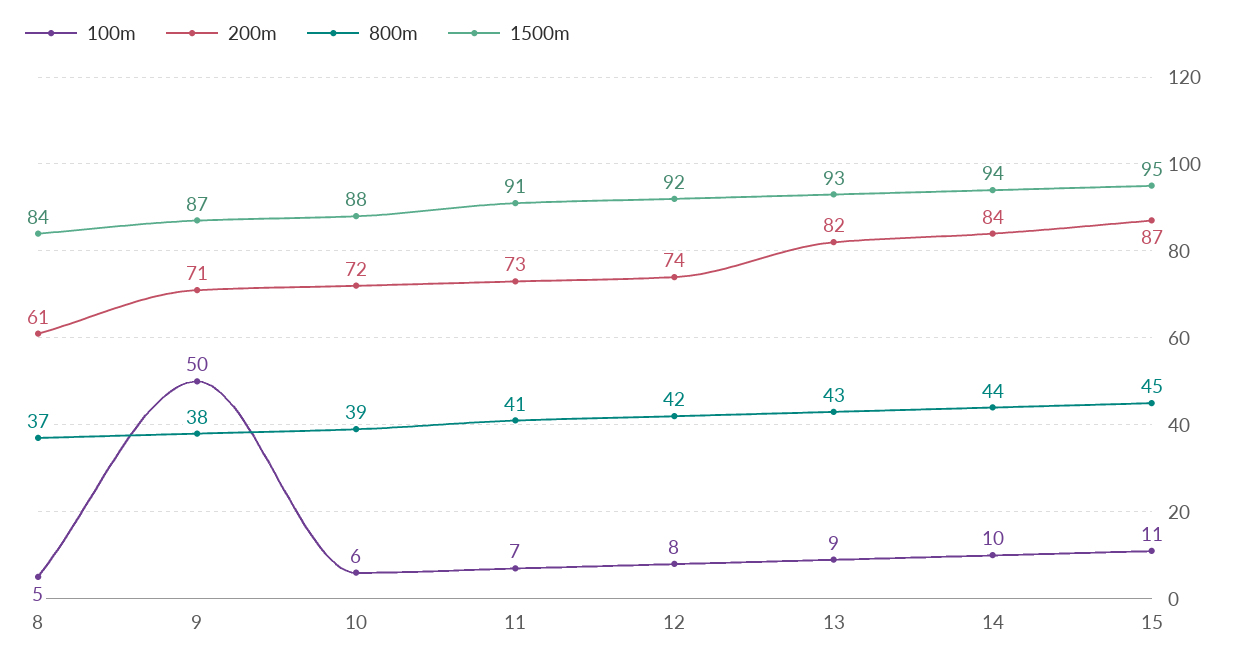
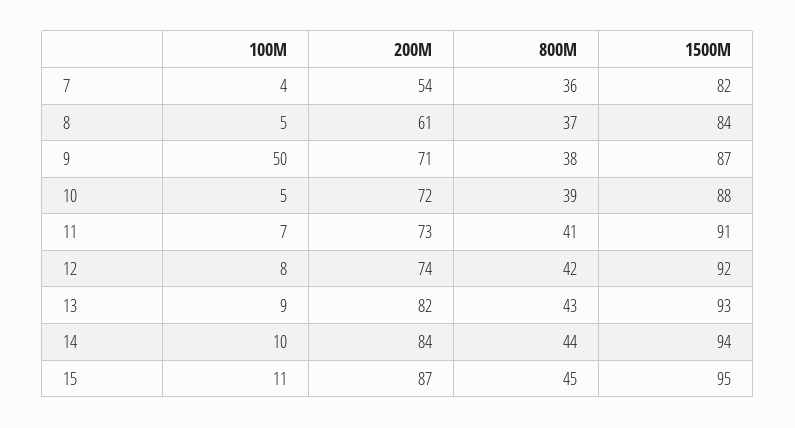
100m, 10: 6 -> 5
100m, 7: none -> 4
200m, 7: none -> 54
800m, 7: none -> 36
1500m, 7: none -> 82

